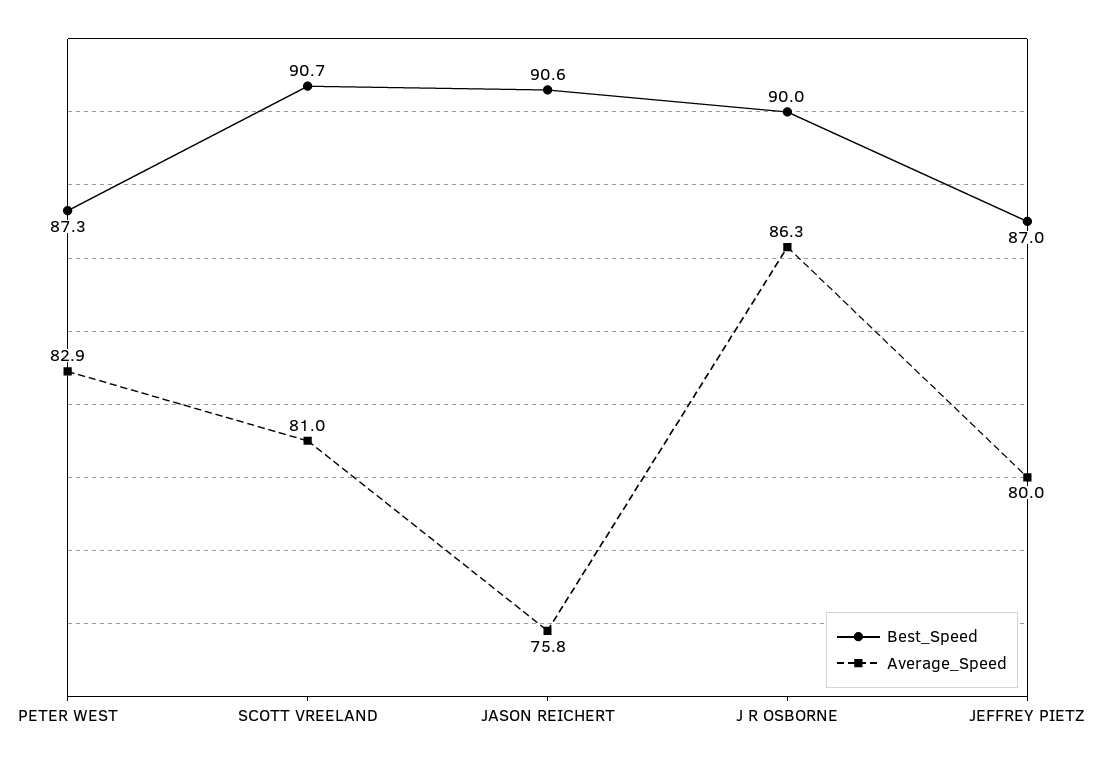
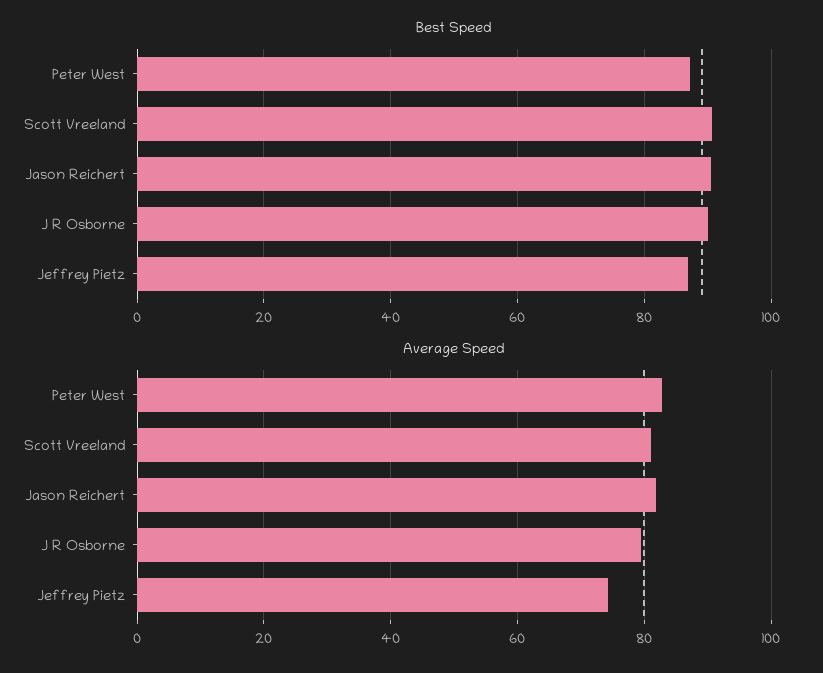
Average_Speed, JASON REICHERT: 75.8 -> 82
Average_Speed, J R OSBORNE: 86.3 -> 80
Average_Speed, JEFFREY PIETZ: 80 -> 74

